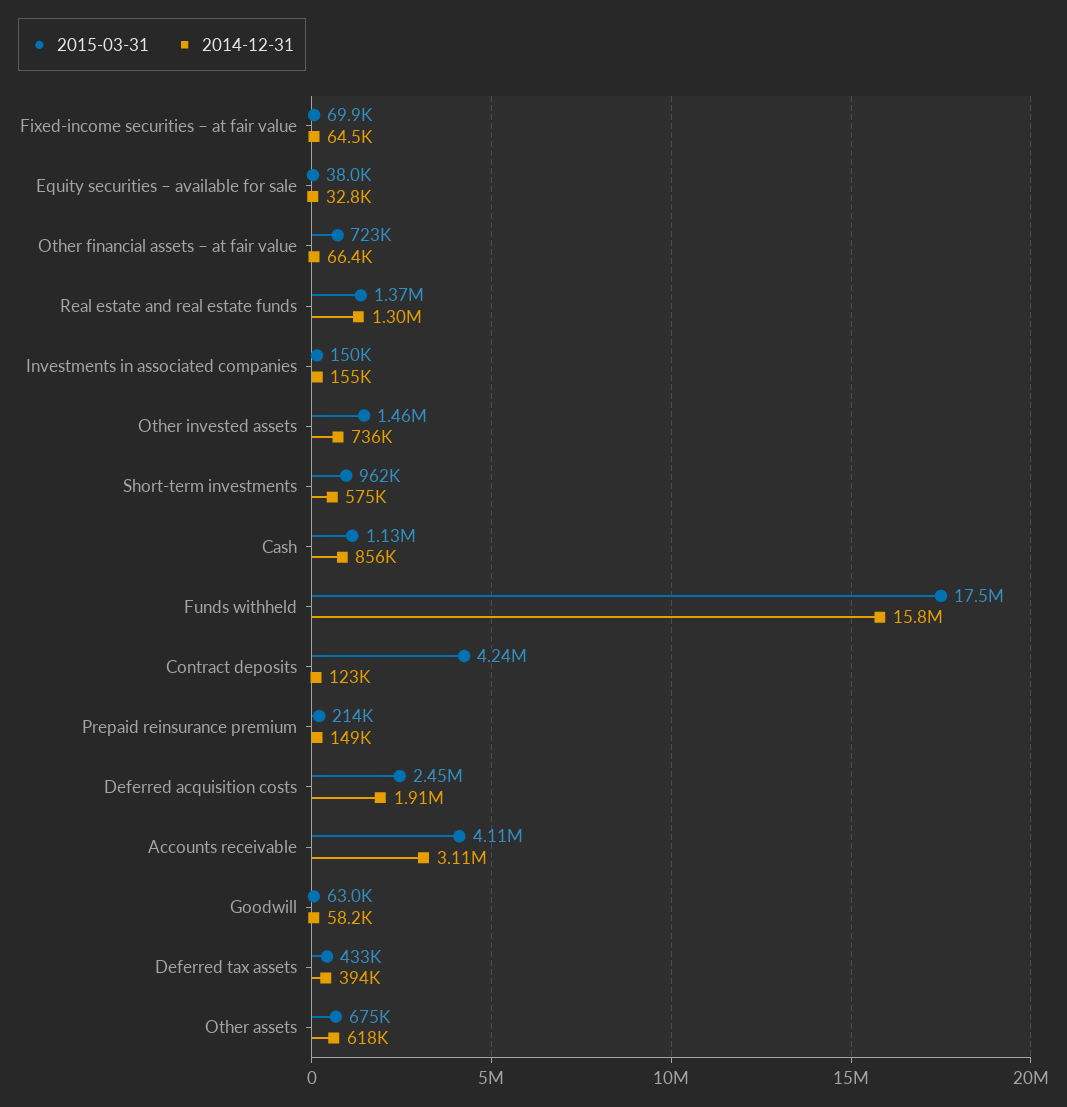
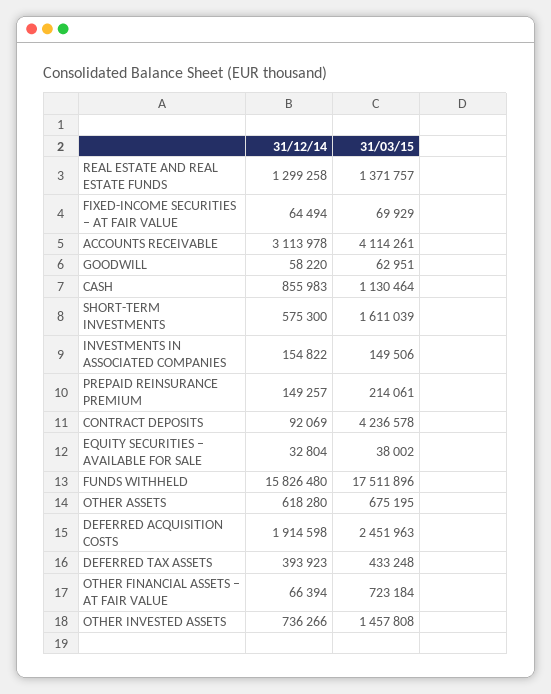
2015-03-31, Short-term investments: 962000 -> 1611039
2014-12-31, Contract deposits: 123000 -> 92069

